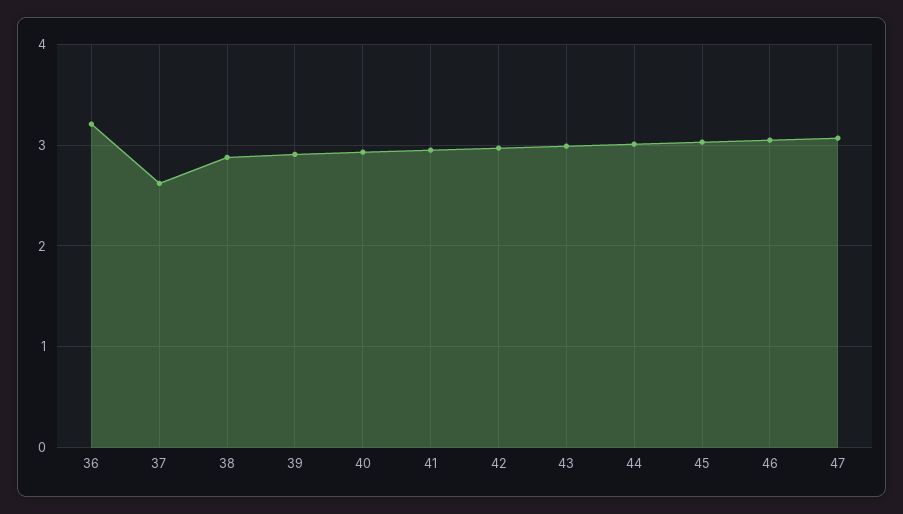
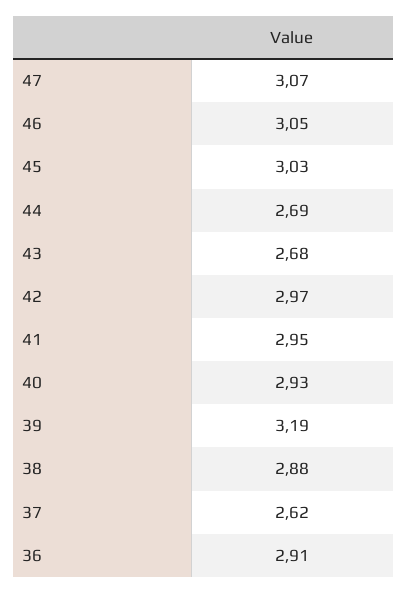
36: 3.2 -> 2.91
39: 2.9 -> 3.19
43: 3 -> 2.68
44: 3 -> 2.69

